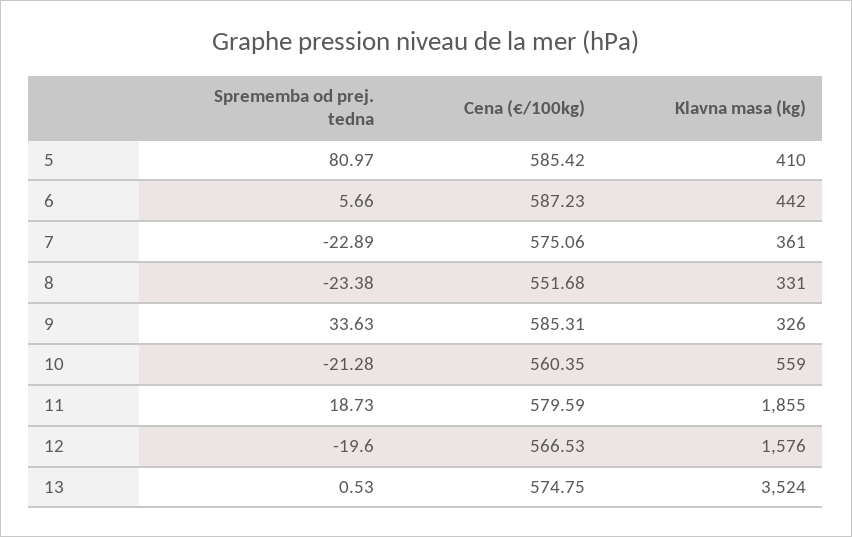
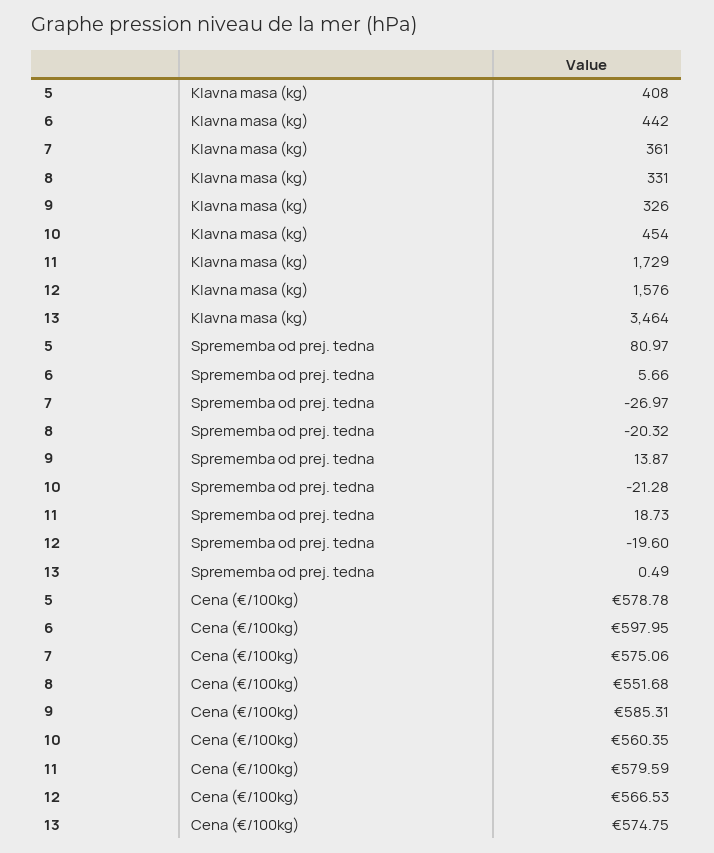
Cena (€/100kg), 5: 585.42 -> 578.78
Klavna masa (kg), 5: 410 -> 408
Cena (€/100kg), 6: 587.23 -> 597.95
Sprememba od prej. tedna, 7: -22.89 -> -26.97
Sprememba od prej. tedna, 8: -23.38 -> -20.32
Sprememba od prej. tedna, 9: 33.63 -> 13.87
Klavna masa (kg), 10: 559 -> 454
Klavna masa (kg), 11: 1855 -> 1729
Sprememba od prej. tedna, 13: 0.53 -> 0.49
Klavna masa (kg), 13: 3524 -> 3464

